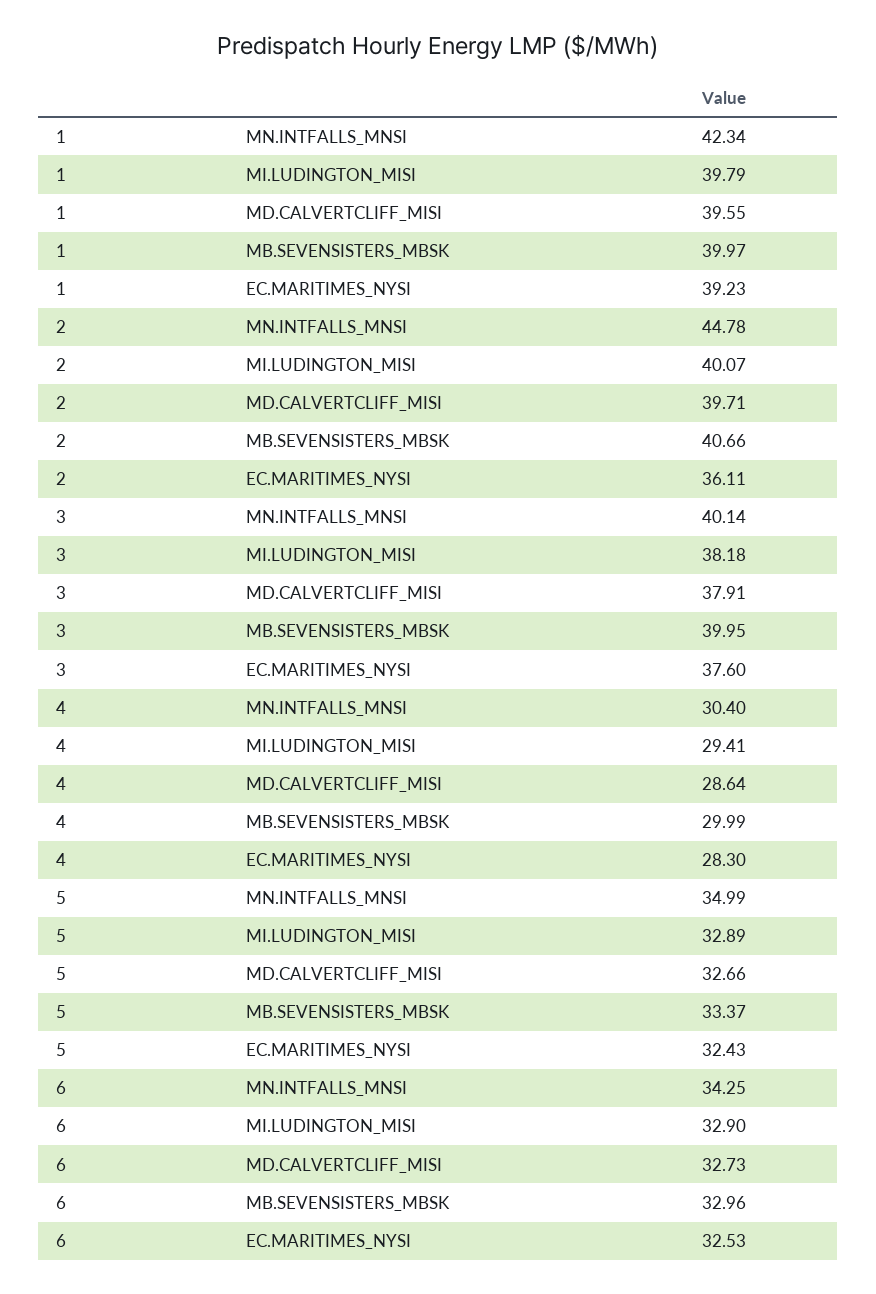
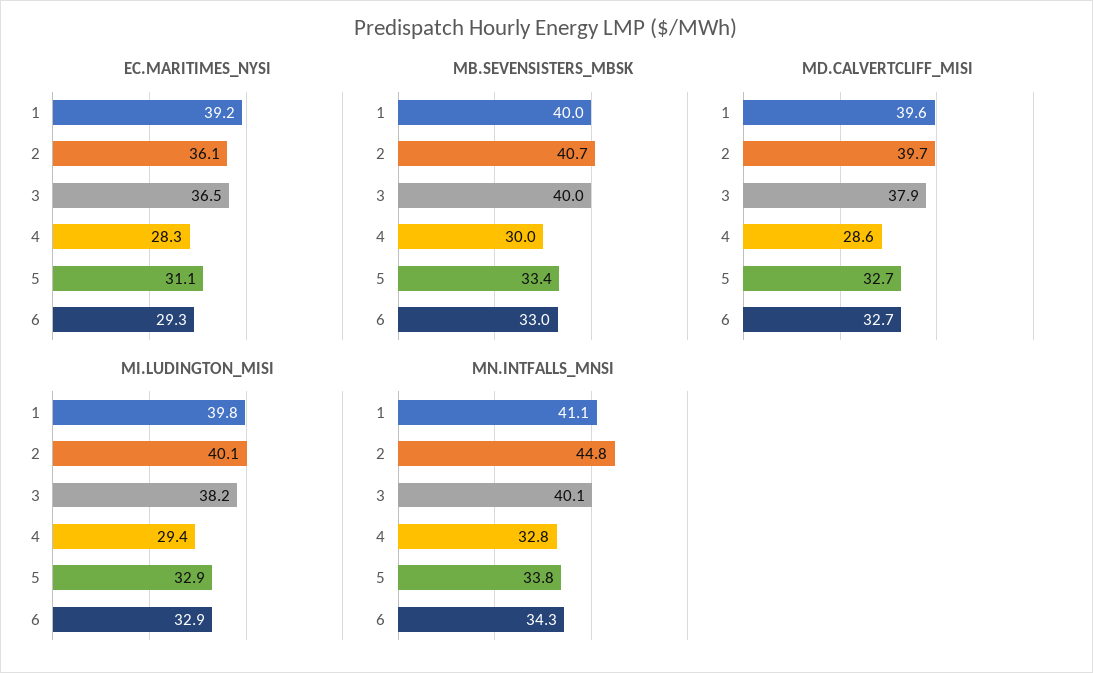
MN.INTFALLS_MNSI, 1: 42.34 -> 41.1
EC.MARITIMES_NYSI, 3: 37.6 -> 36.5
MN.INTFALLS_MNSI, 4: 30.4 -> 32.8
MN.INTFALLS_MNSI, 5: 34.99 -> 33.8
EC.MARITIMES_NYSI, 5: 32.43 -> 31.1
EC.MARITIMES_NYSI, 6: 32.53 -> 29.3

